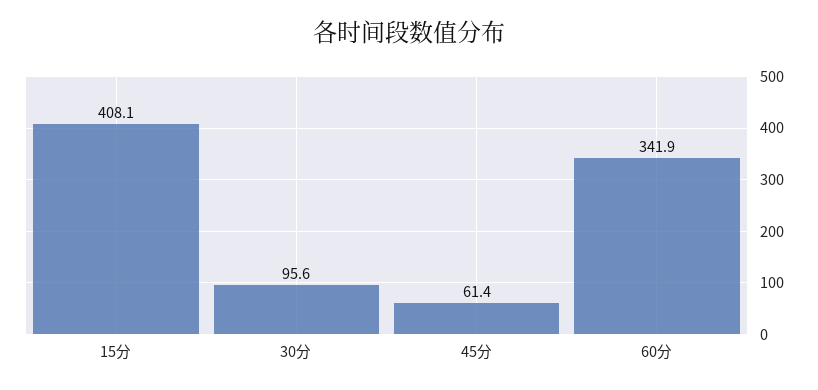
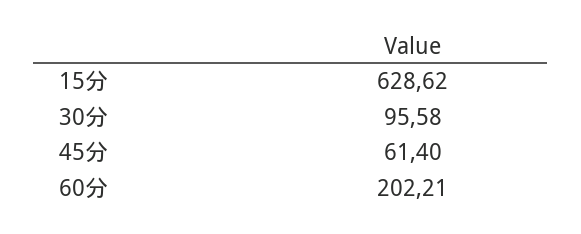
15分: 408.1 -> 628.62
60分: 341.9 -> 202.21

